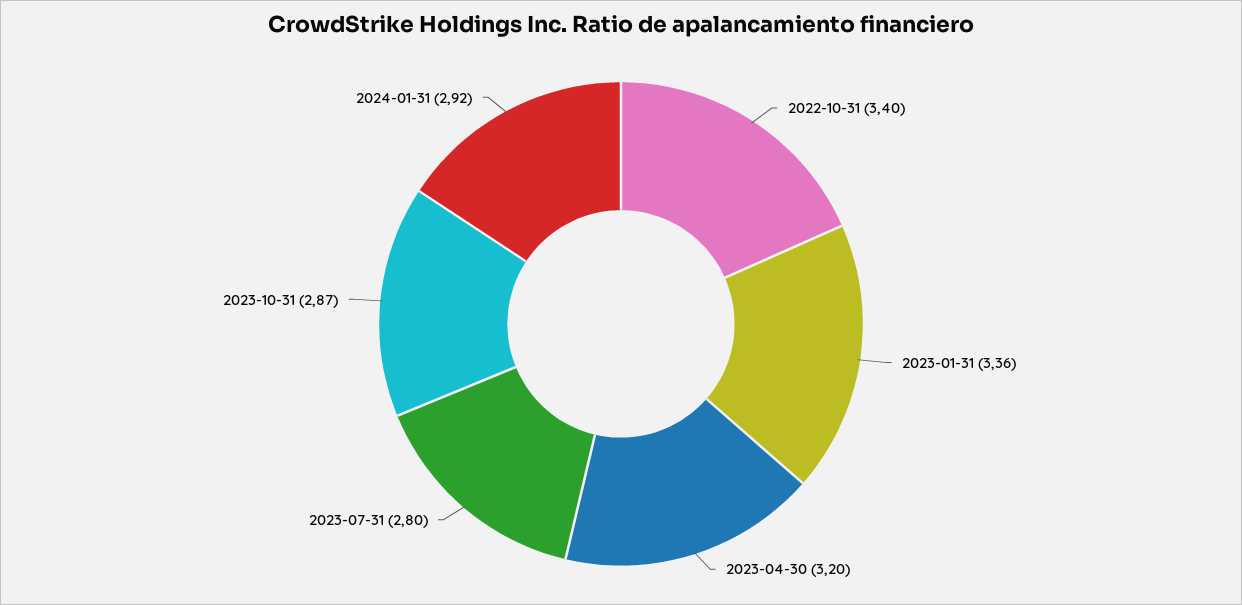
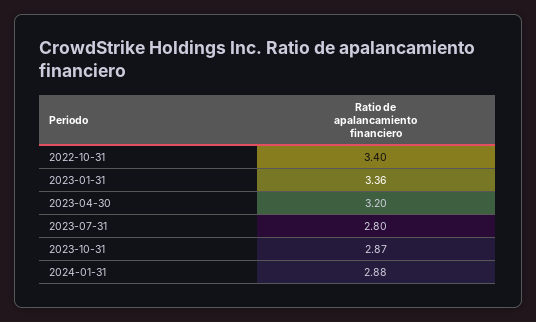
2024-01-31: 2.92 -> 2.88

